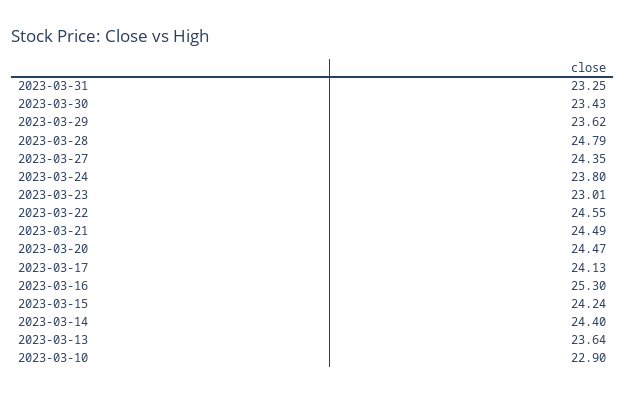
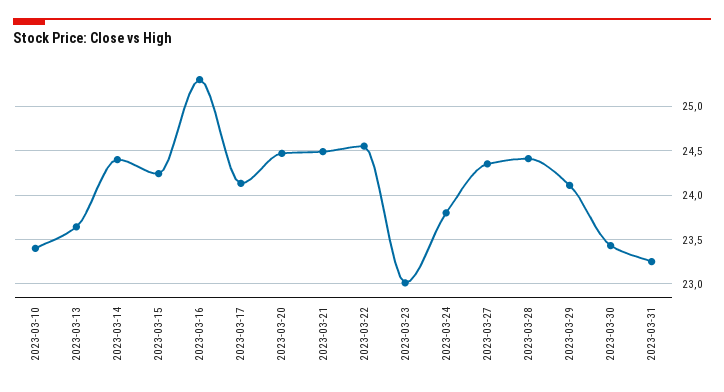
2023-03-29: 23.62 -> 24.1
2023-03-28: 24.79 -> 24.4
2023-03-10: 22.9 -> 23.4

